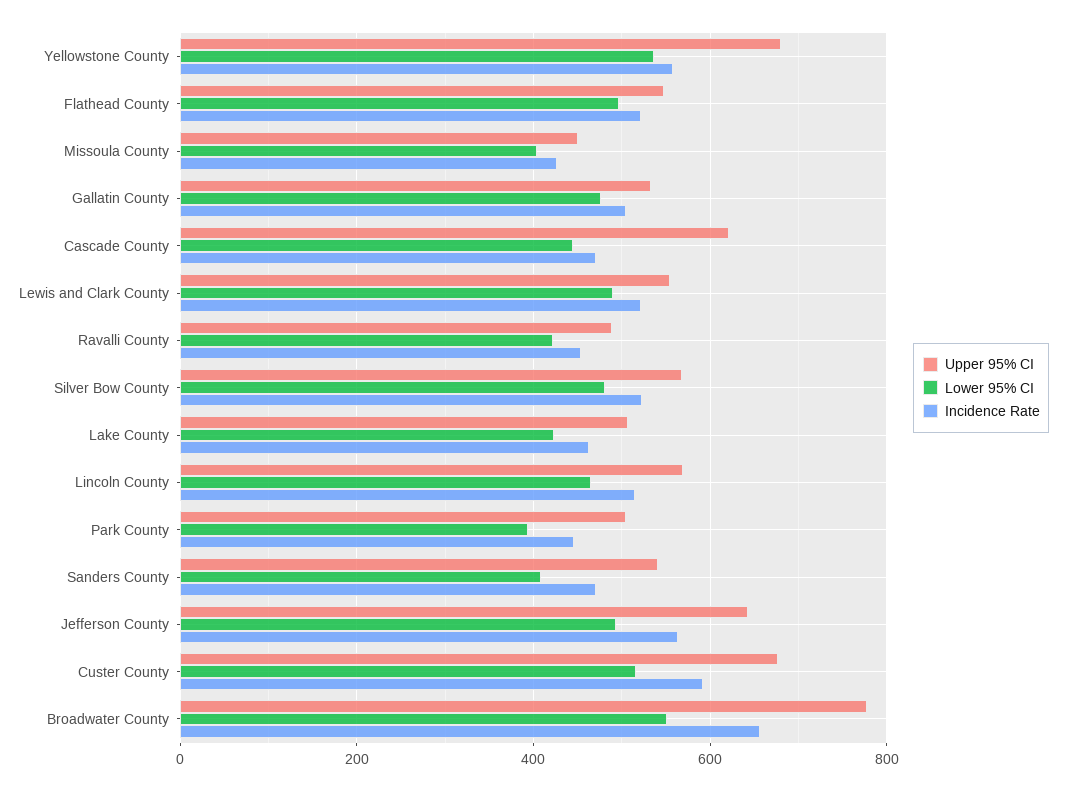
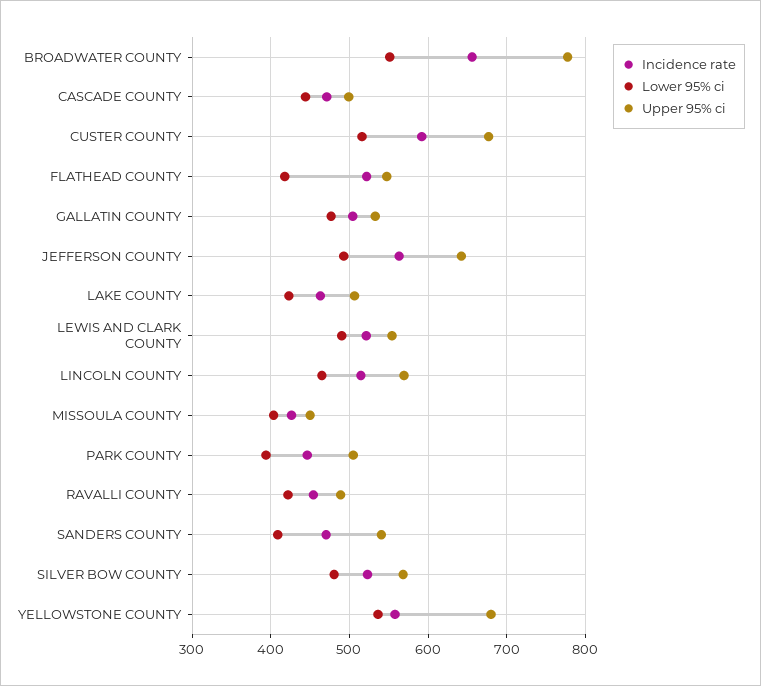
Lower 95% CI, Flathead County: 500 -> 420
Upper 95% CI, Cascade County: 620 -> 500

